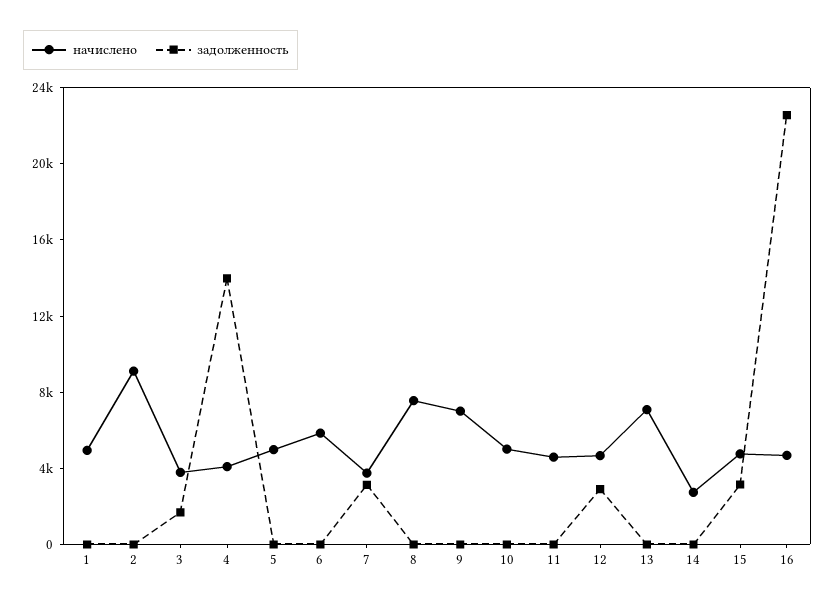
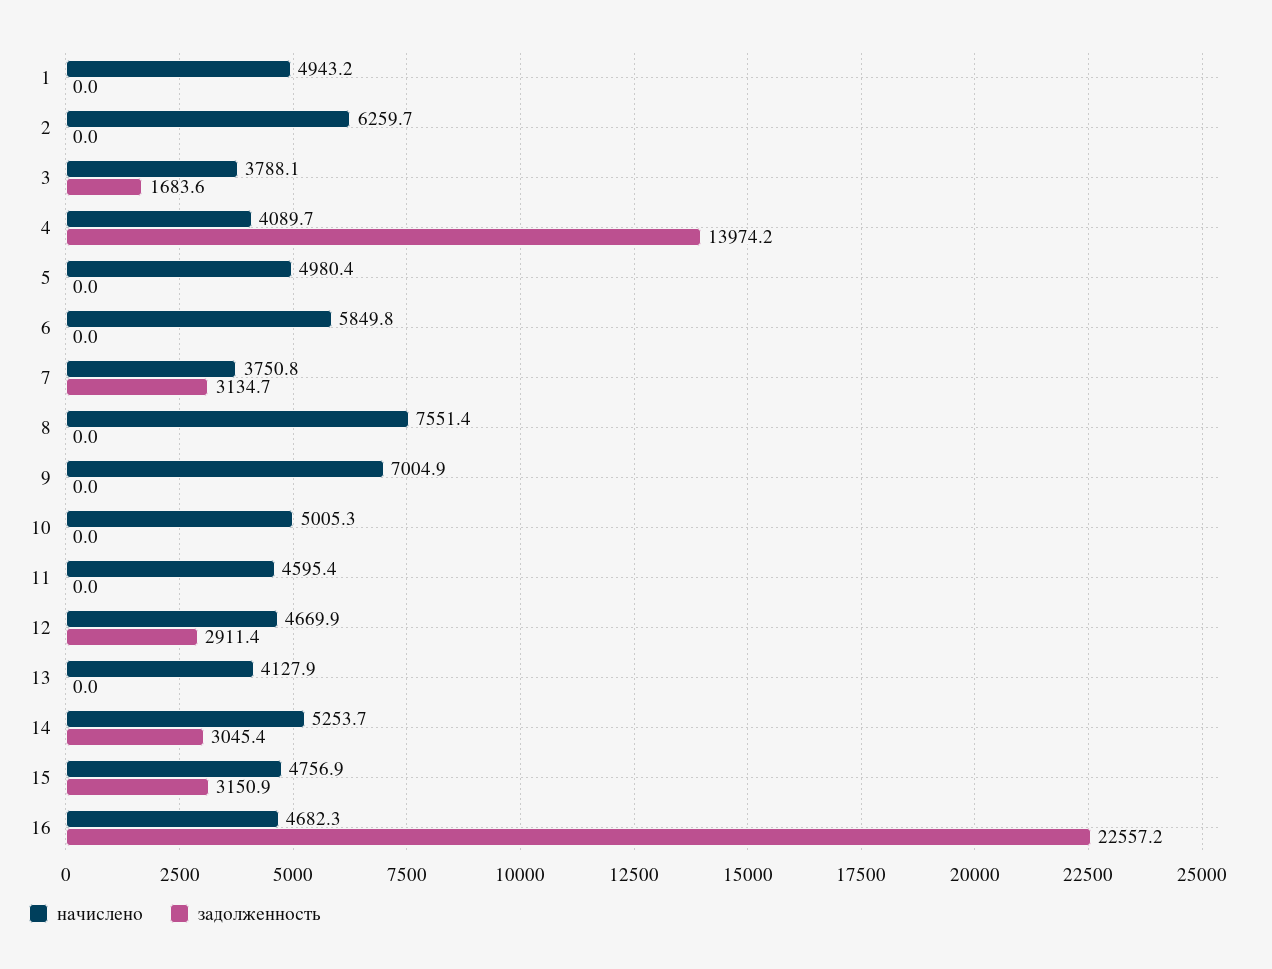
начислено, 2: 9000 -> 6259.7
начислено, 13: 7000 -> 4127.9
начислено, 14: 3000 -> 5253.7
задолженность, 14: 0 -> 3045.4

